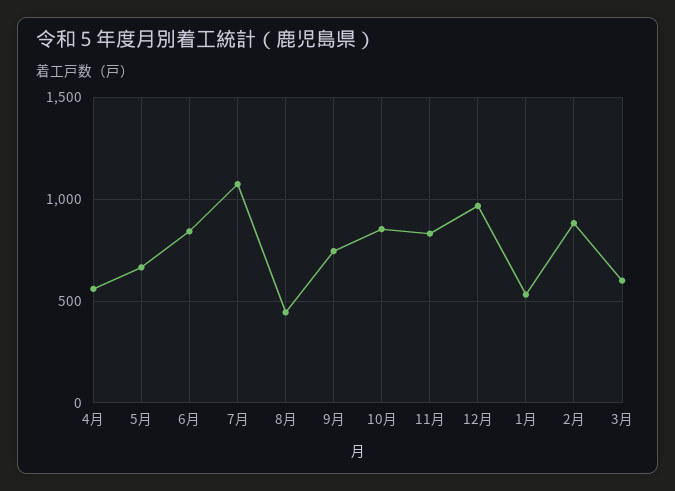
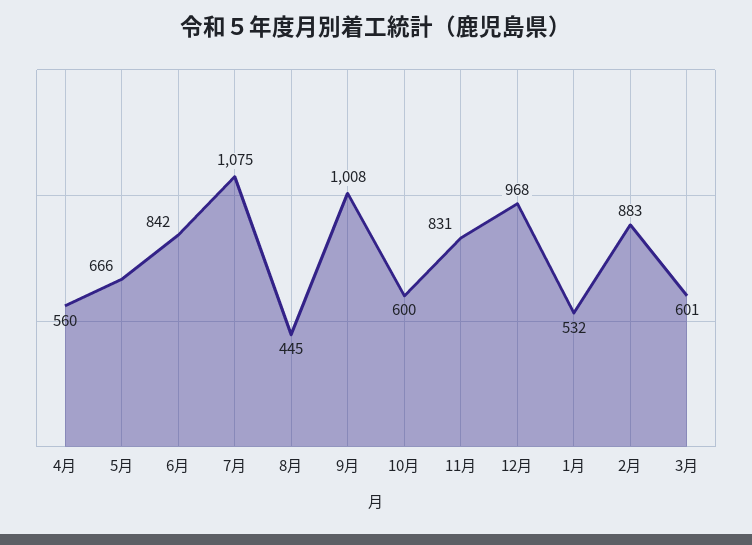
9月: 750 -> 1008
10月: 850 -> 600

